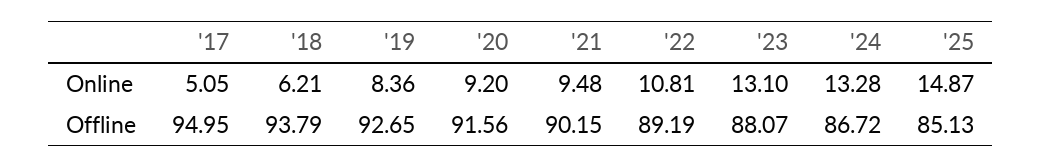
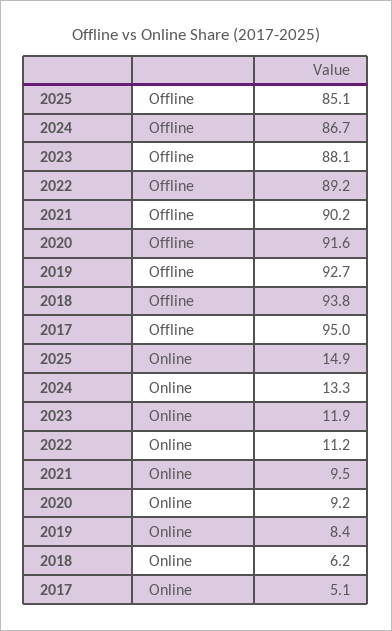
'22, Online: 10.81 -> 11.2
'23, Online: 13.1 -> 11.9

